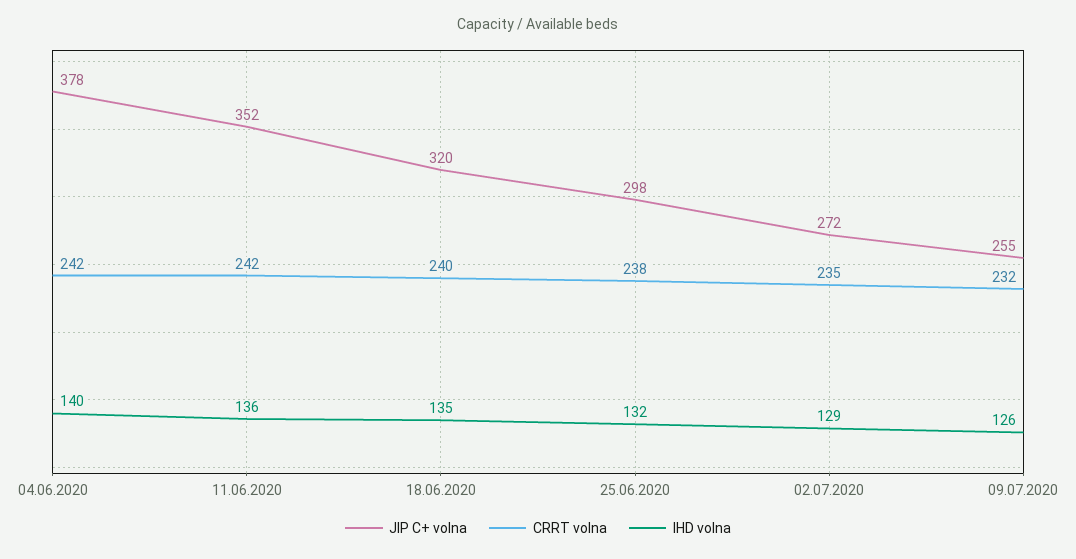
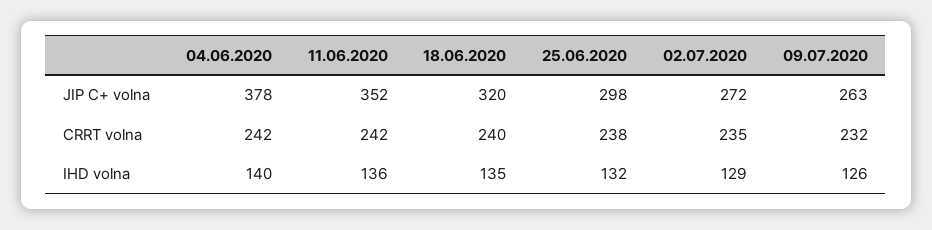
JIP C+ volna, 09.07.2020: 255 -> 263

